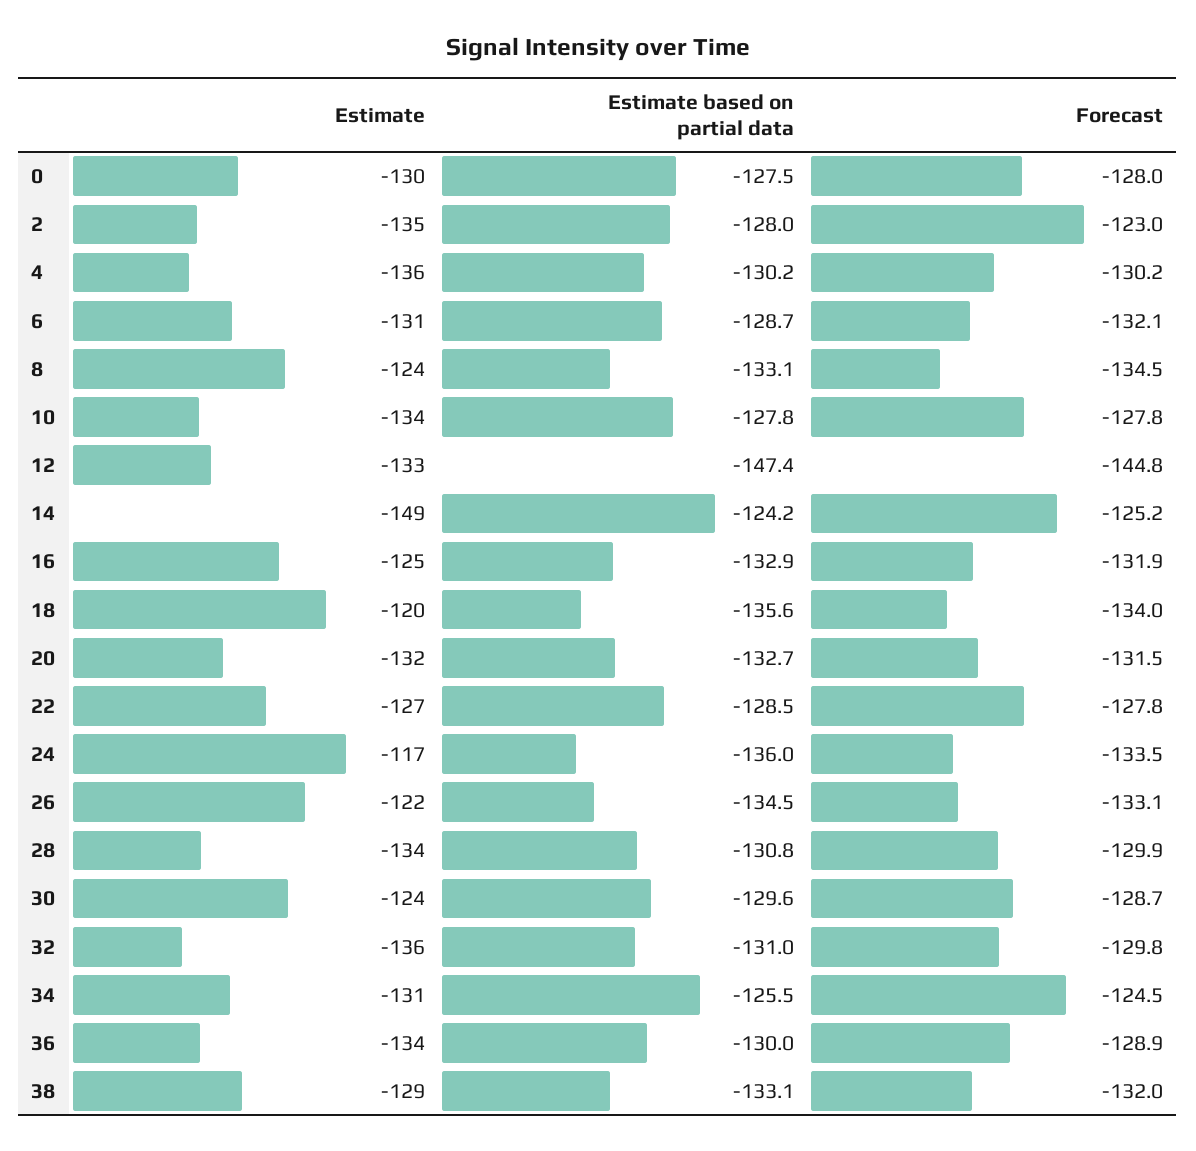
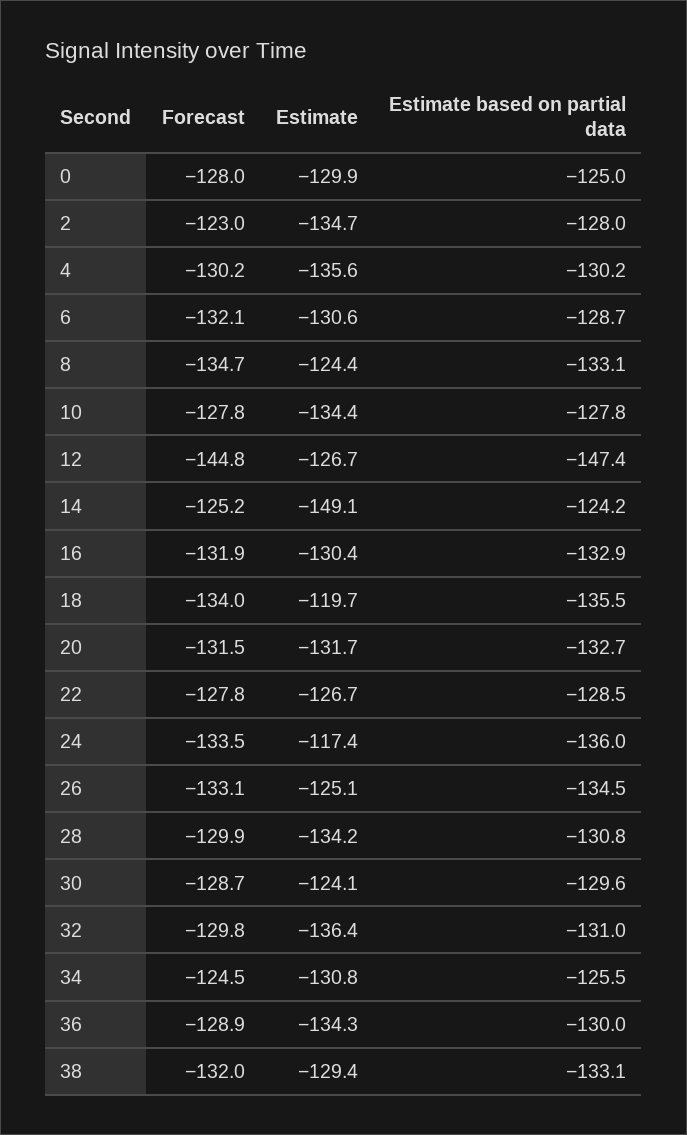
Estimate based on partial data, 0: -127.5 -> -125
Forecast, 8: -134.5 -> -134.7
Estimate, 12: -133 -> -126.7
Estimate, 16: -125 -> -130.4
Estimate based on partial data, 18: -135.6 -> -135.5
Estimate, 26: -122 -> -125.1

